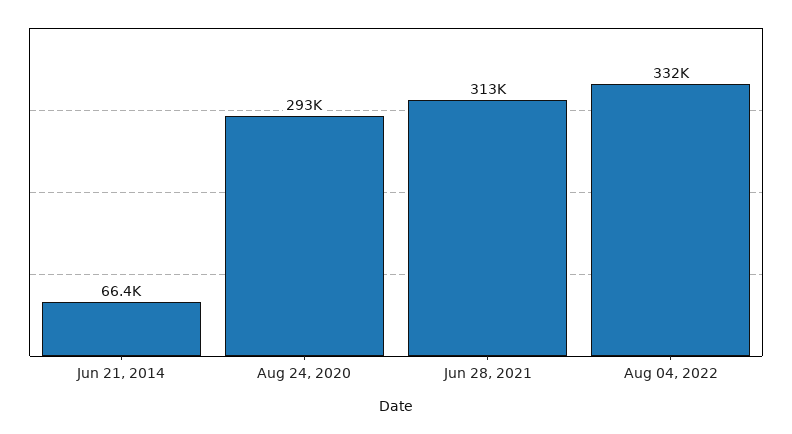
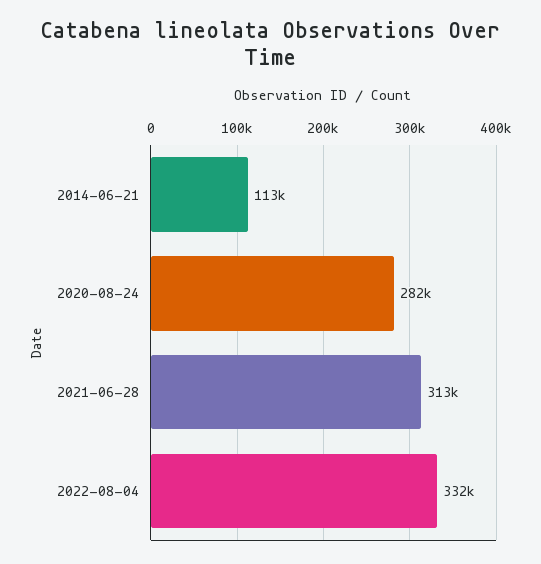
Jun 21, 2014: 66400 -> 113000
Aug 24, 2020: 293000 -> 282000

